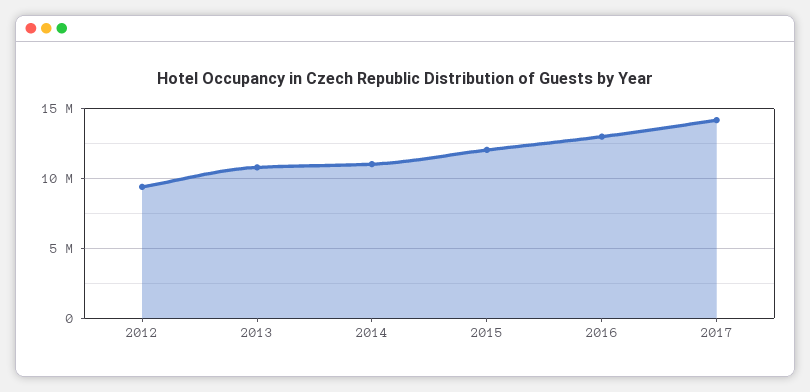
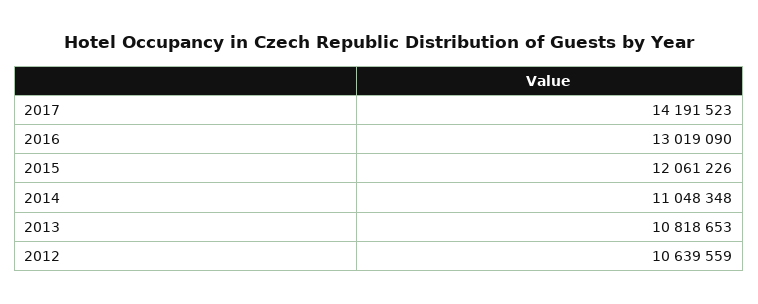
2012: 9500000 -> 10639559

